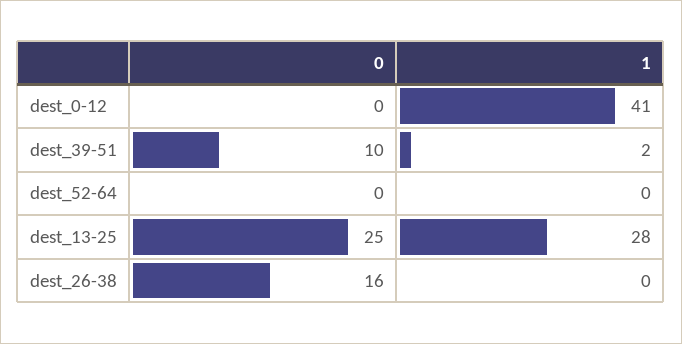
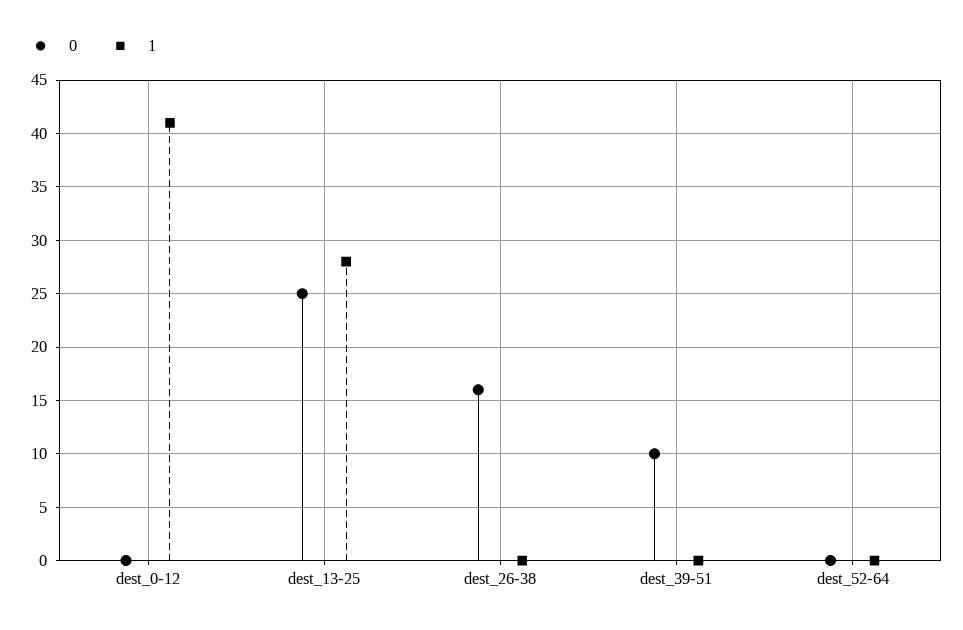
1, dest_39-51: 2 -> 0

